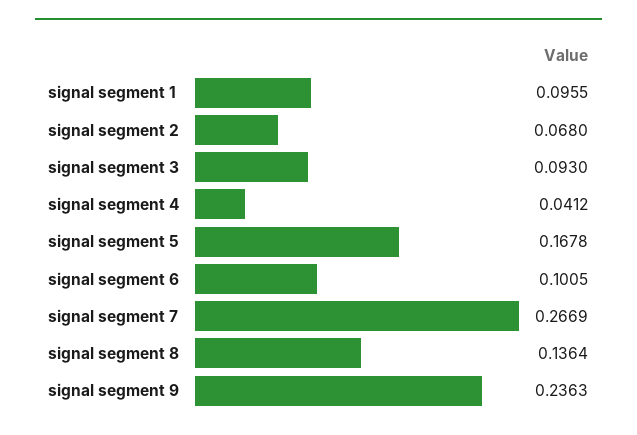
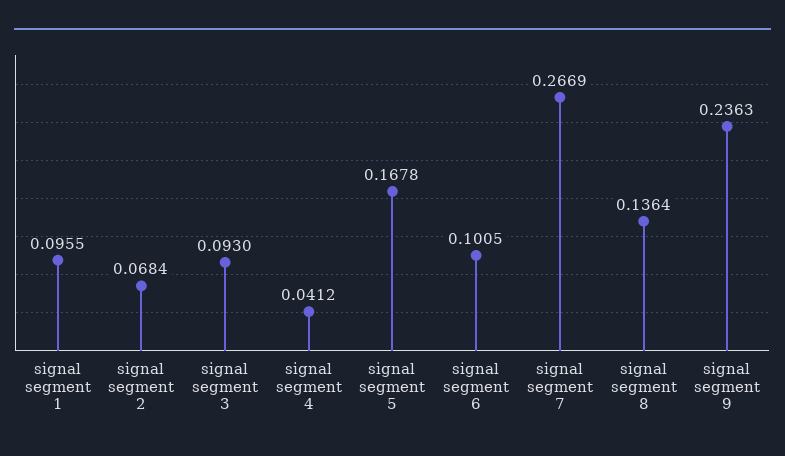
signal segment 2: 0.068 -> 0.0684

